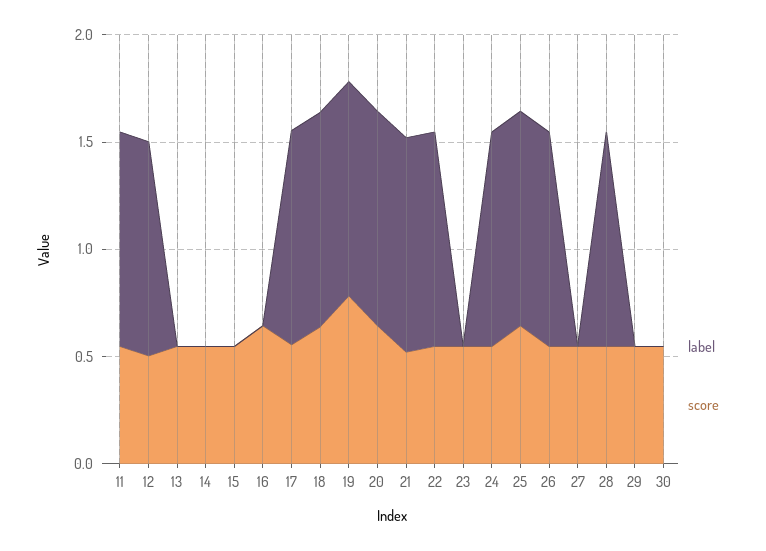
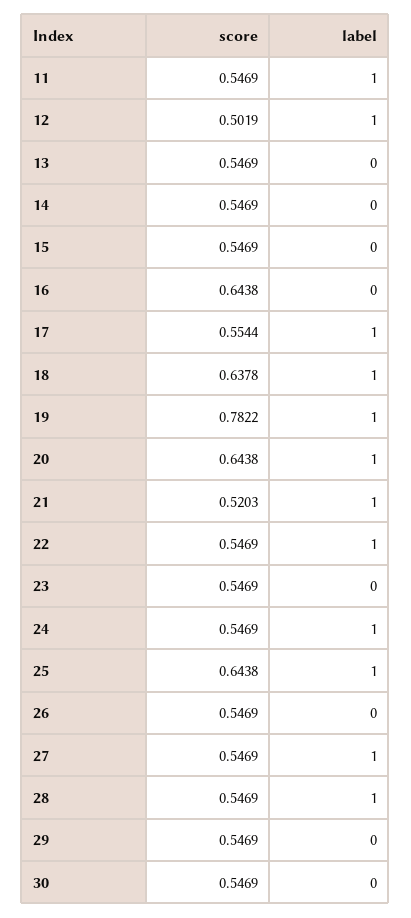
label, 26: 1 -> 0
label, 27: 0 -> 1

